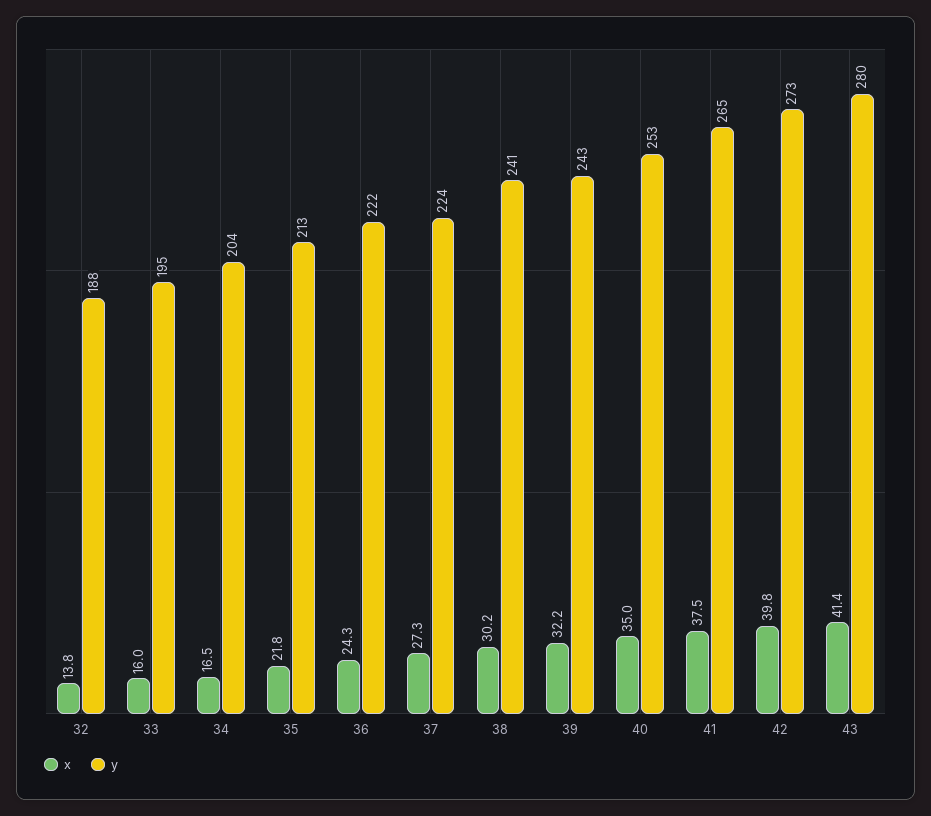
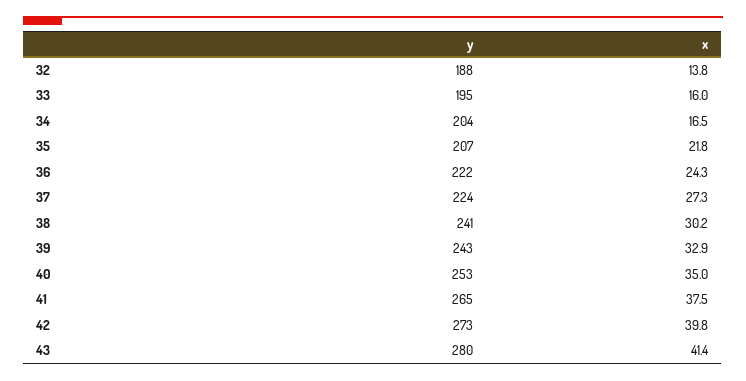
y, 35: 213 -> 207
x, 39: 32.2 -> 32.9

